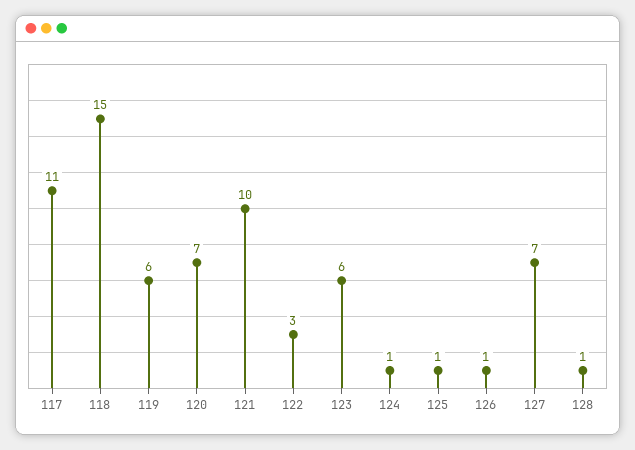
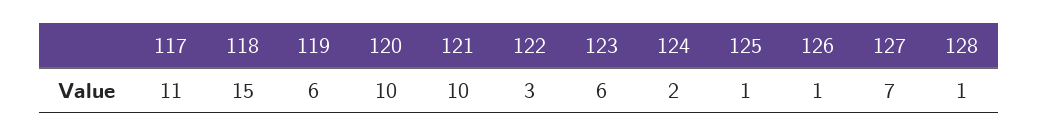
120: 7 -> 10
124: 1 -> 2

